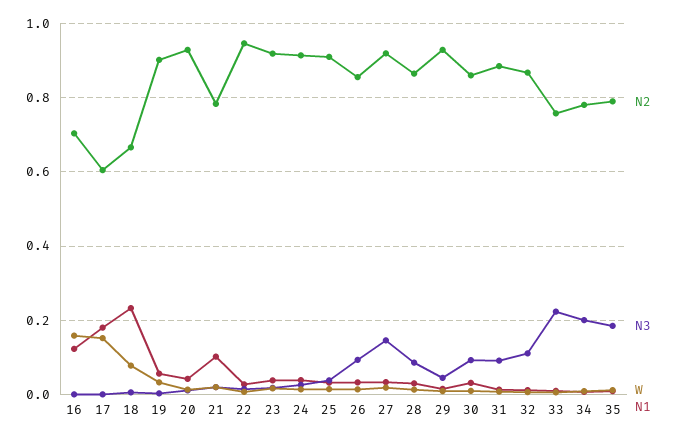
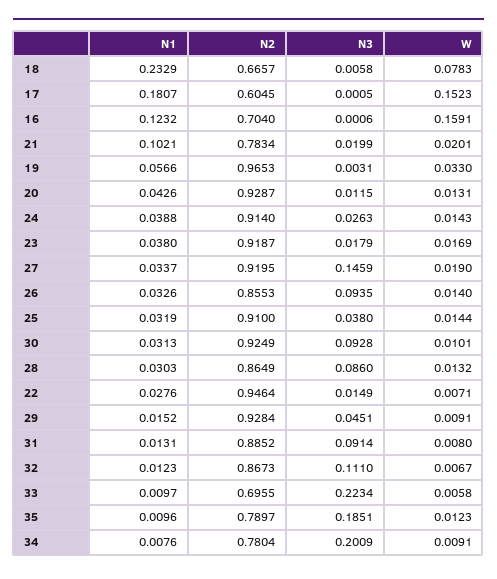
N2, 19: 0.9 -> 0.9653
N2, 30: 0.86 -> 0.9249
N2, 33: 0.76 -> 0.6955

